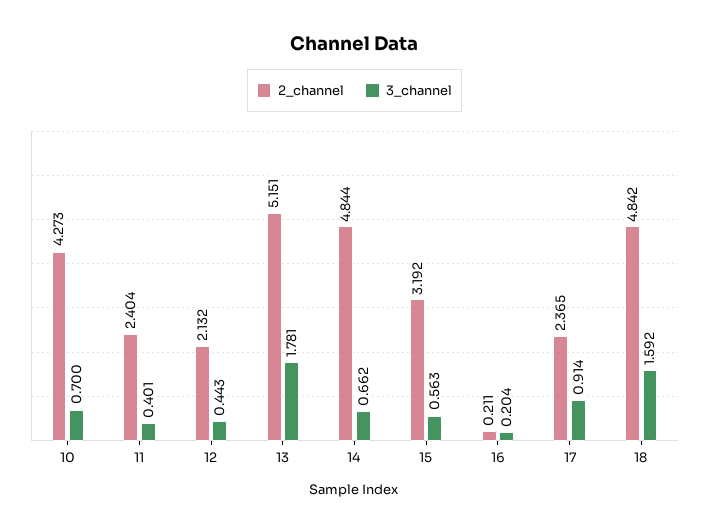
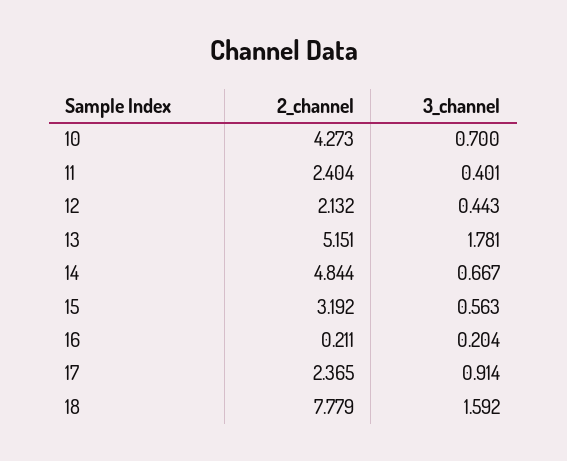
3_channel, 14: 0.662 -> 0.667
2_channel, 18: 4.842 -> 7.779

